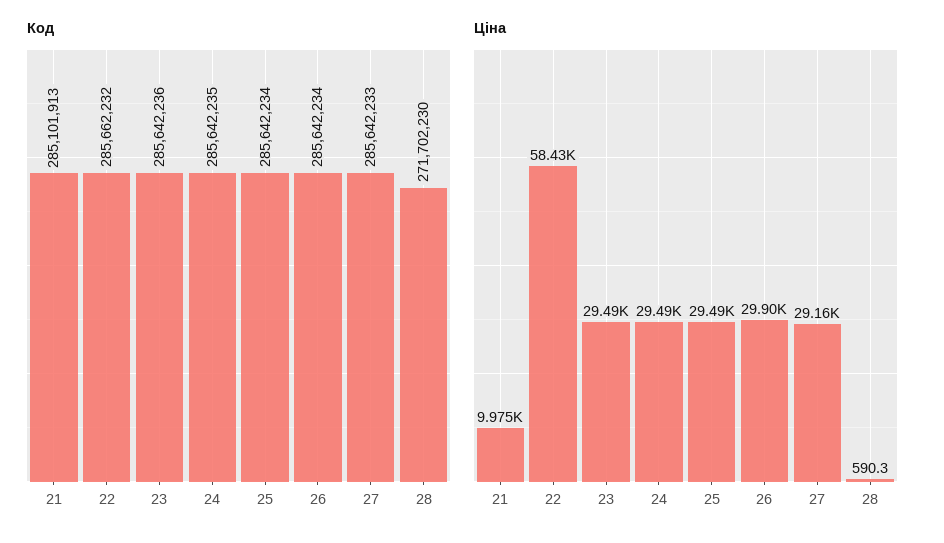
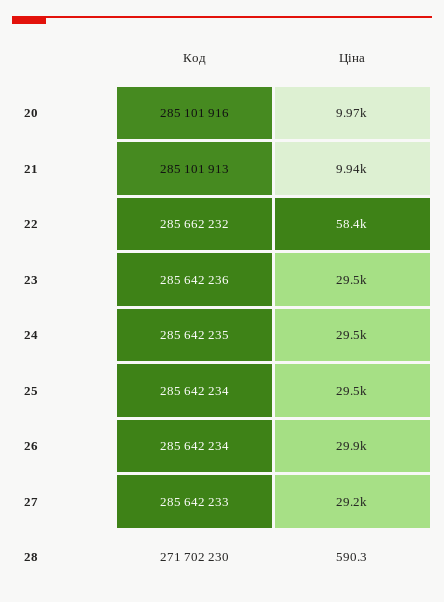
Ціна, 21: 9975 -> 9940
Код, 20: none -> 285101916
Ціна, 20: none -> 9970

